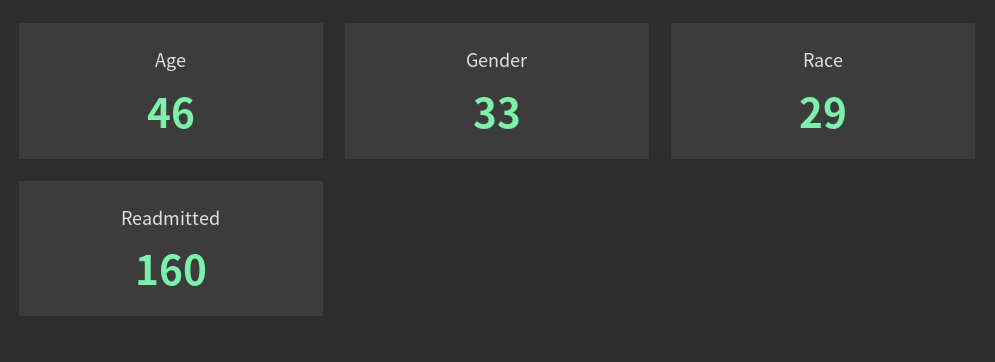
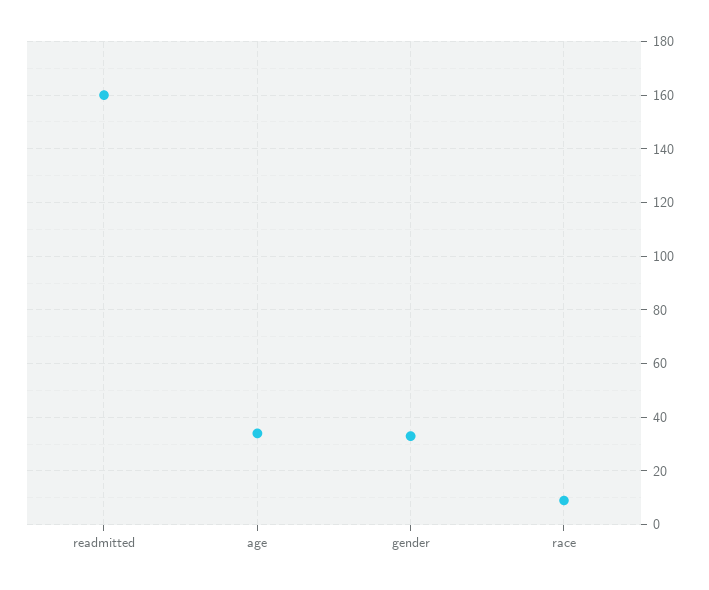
Age: 46 -> 35
Race: 29 -> 10

